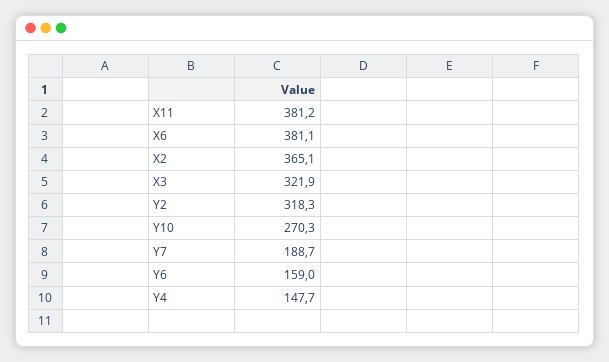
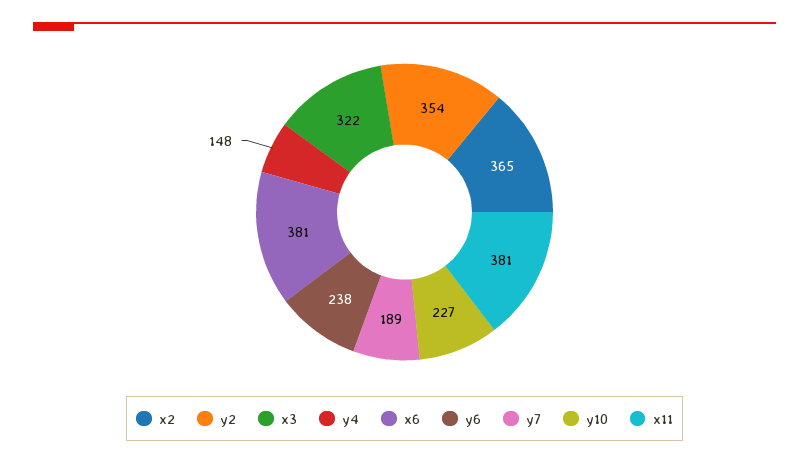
Y2: 318.3 -> 354
Y10: 270.3 -> 227
Y6: 159 -> 238

